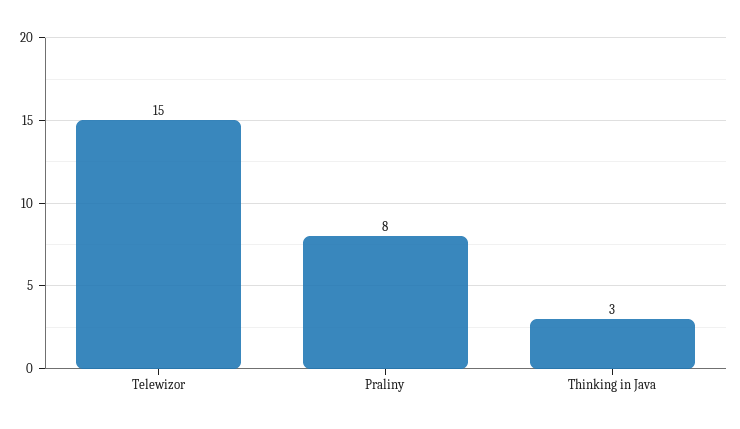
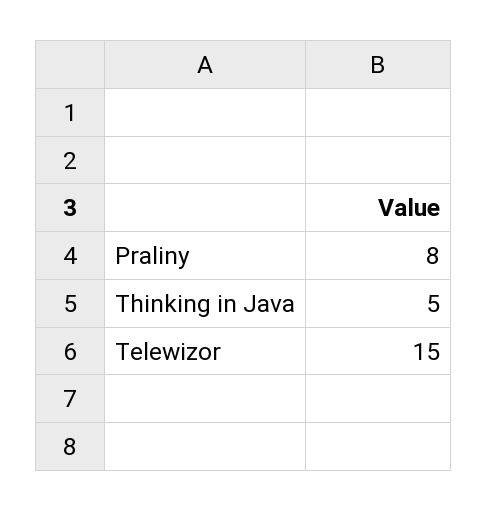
Thinking in Java: 3 -> 5

